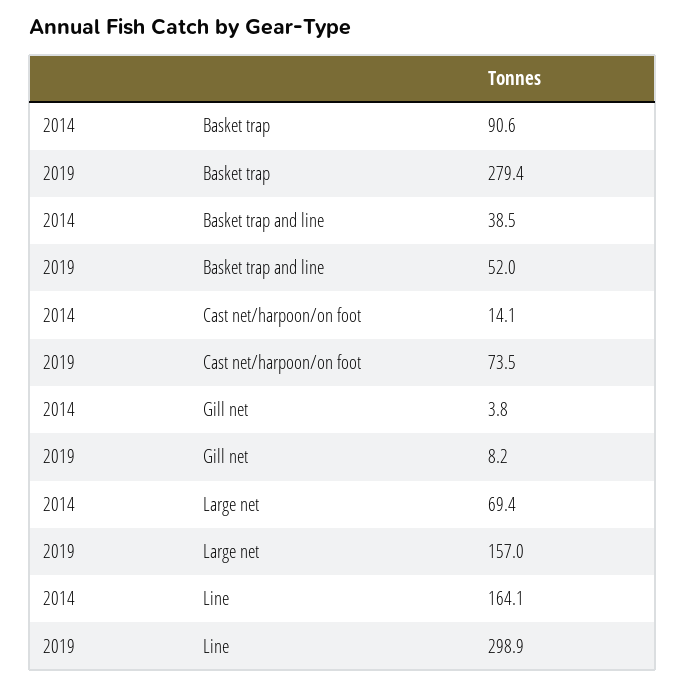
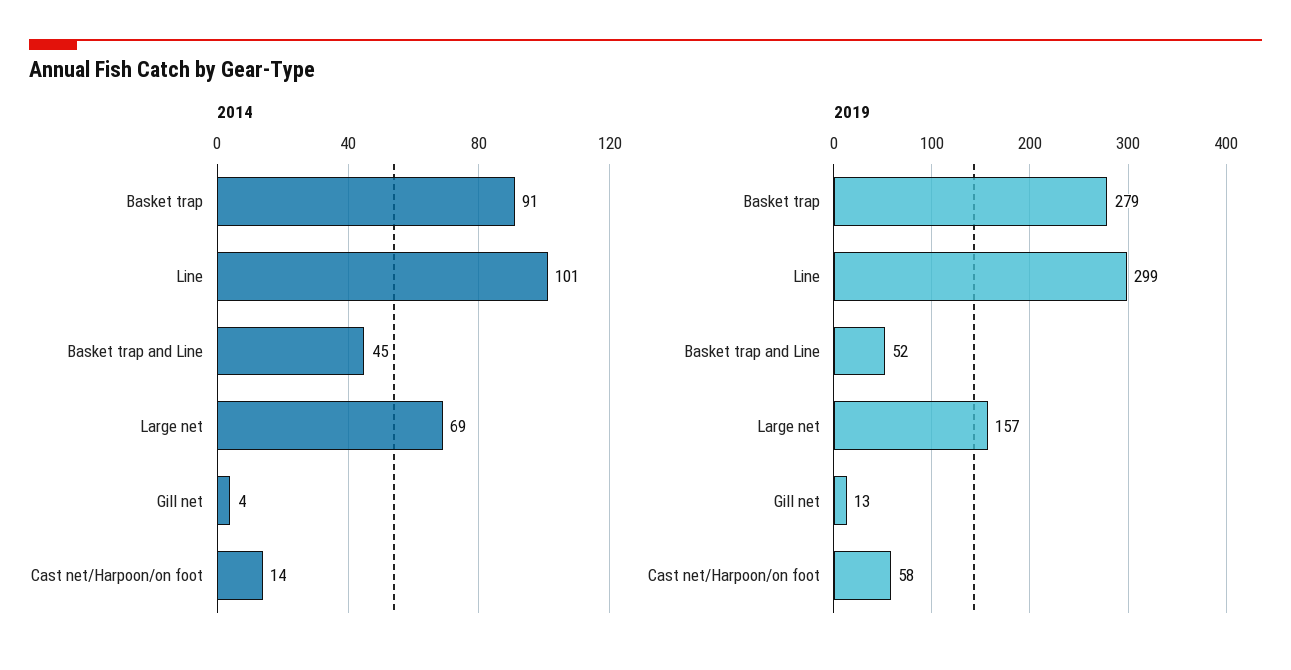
2014, Basket trap and line: 38.5 -> 45
2019, Cast net/harpoon/on foot: 73.5 -> 58
2019, Gill net: 8.2 -> 13
2014, Line: 164.1 -> 101

